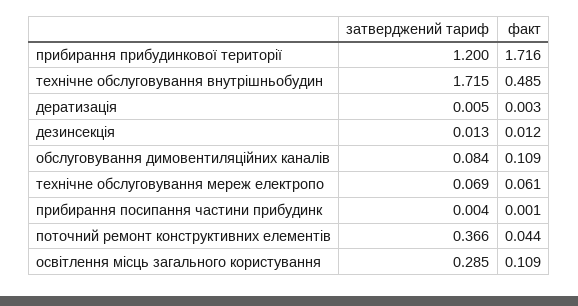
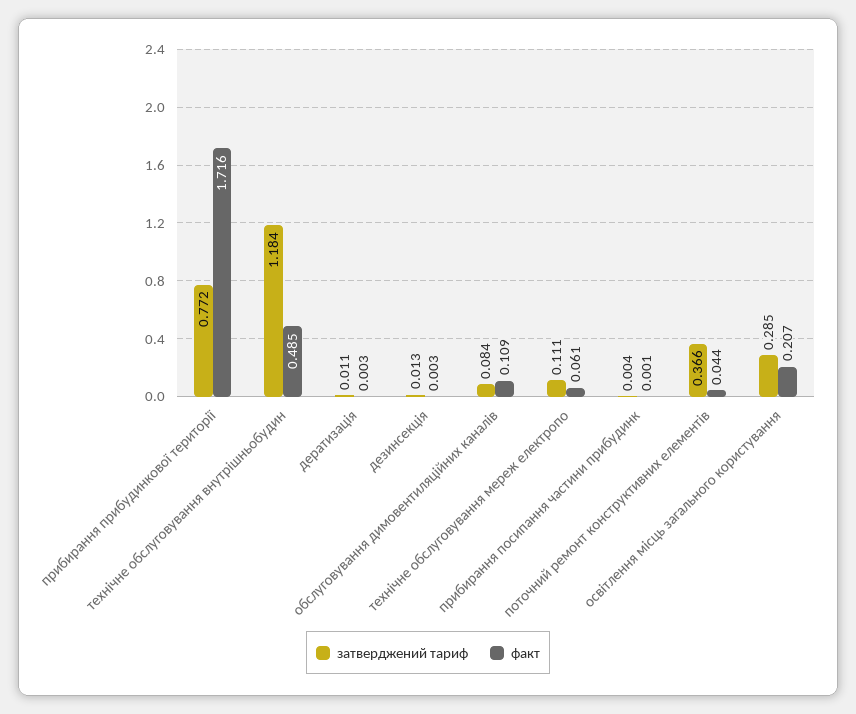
затверджений тариф, прибирання прибудинкової території: 1.2 -> 0.772
затверджений тариф, технічне обслуговування внутрішньобудин: 1.715 -> 1.184
затверджений тариф, дератизація: 0.005 -> 0.011
факт, дезинсекція: 0.012 -> 0.003
затверджений тариф, технічне обслуговування мереж електропо: 0.069 -> 0.111
факт, освітлення місць загального користування: 0.109 -> 0.207

